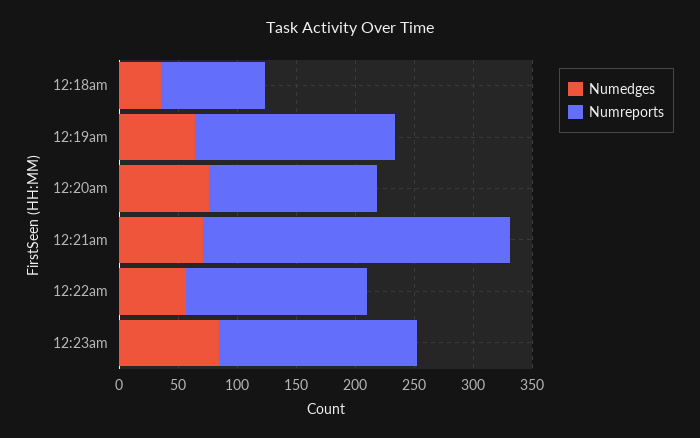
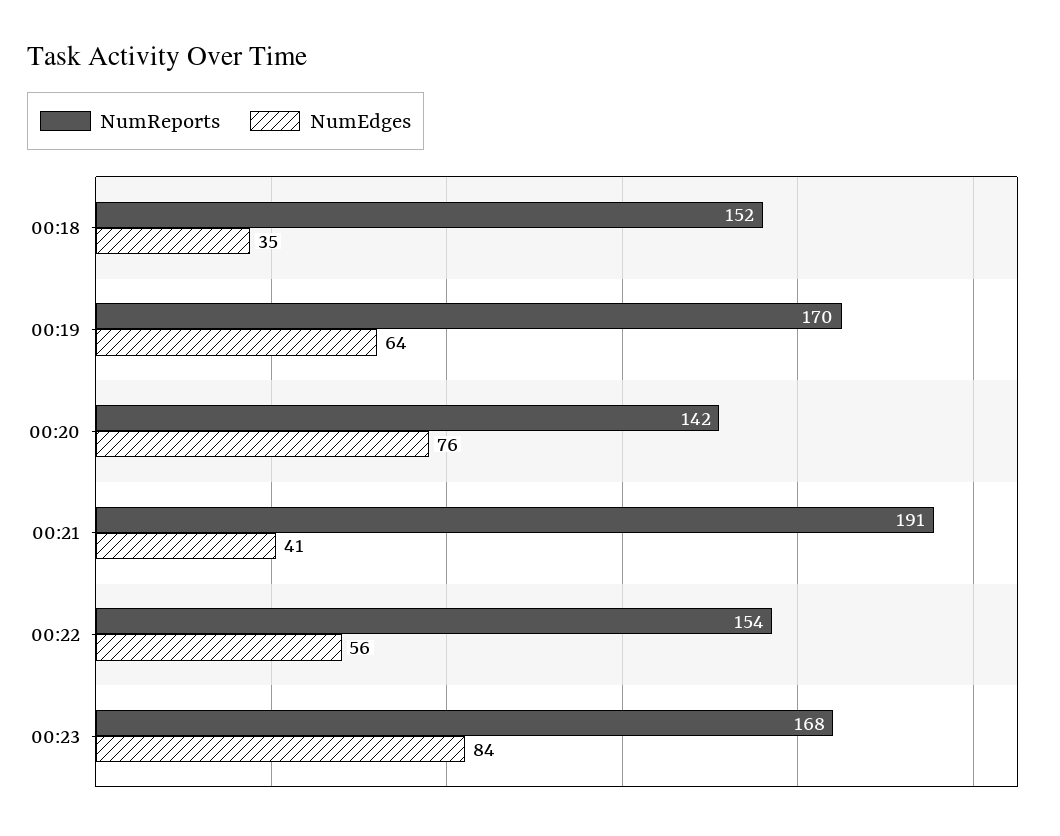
Numreports, 12:18am: 90 -> 152
Numedges, 12:21am: 70 -> 41
Numreports, 12:21am: 260 -> 191

